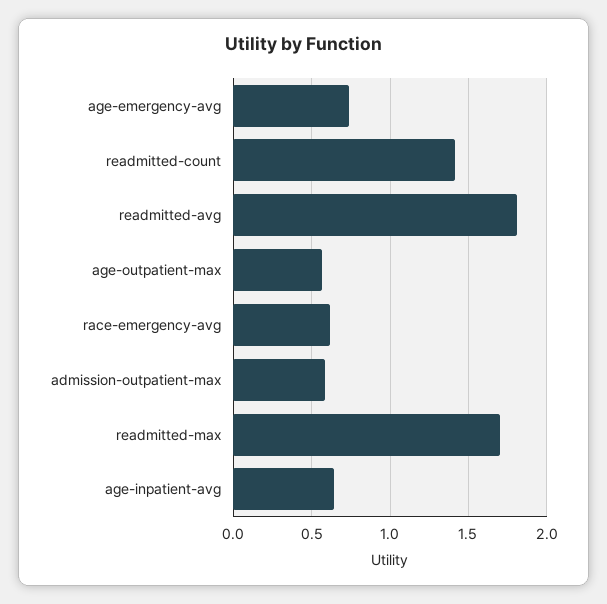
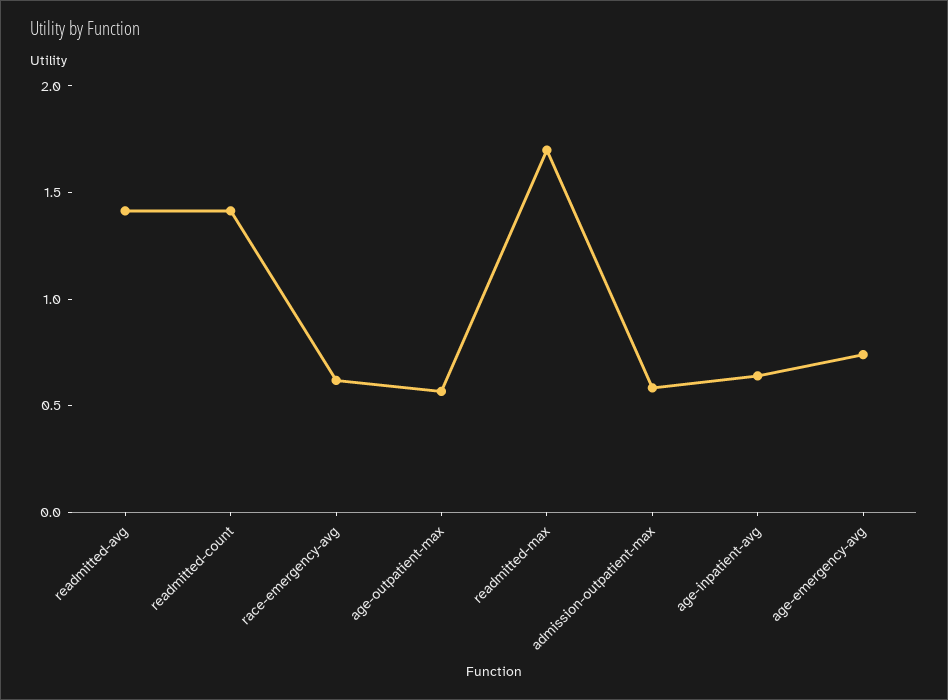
readmitted-avg: 1.8 -> 1.4

